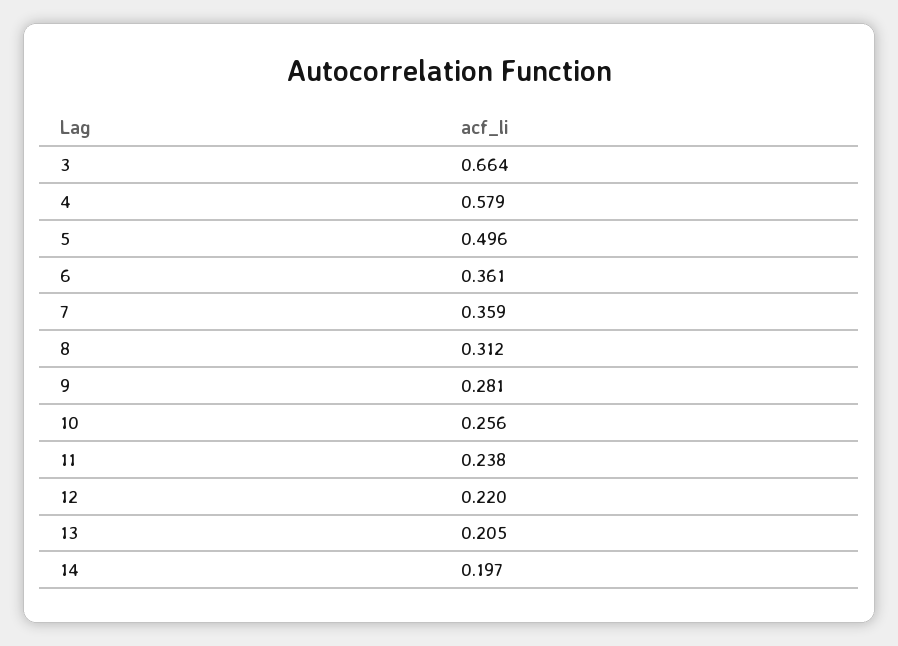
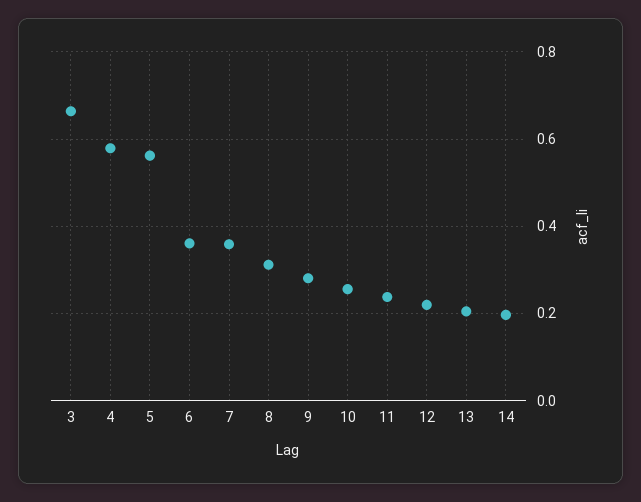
5: 0.496 -> 0.56

